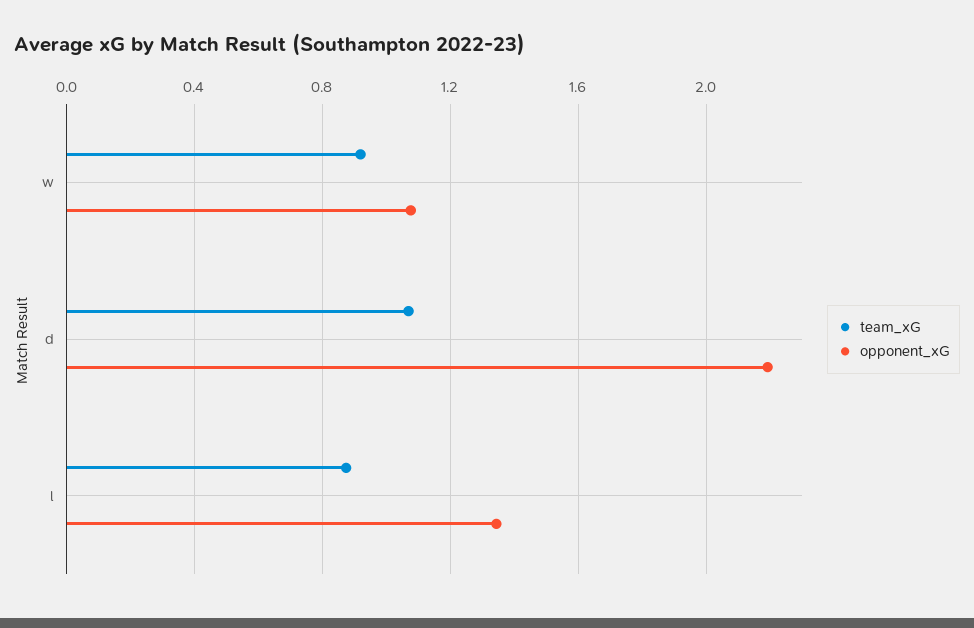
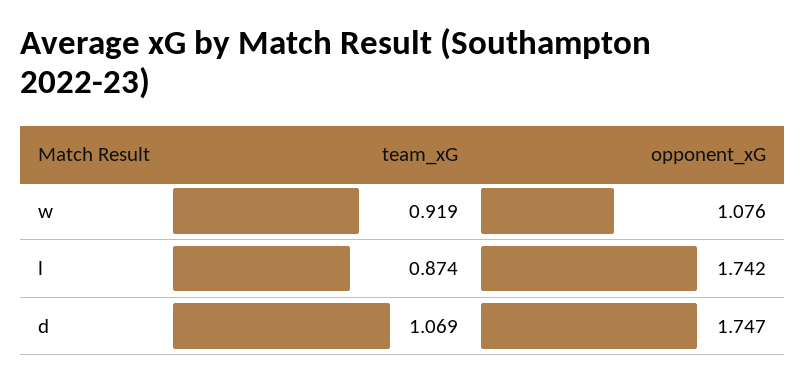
opponent_xG, d: 2.2 -> 1.747
opponent_xG, l: 1.35 -> 1.742

